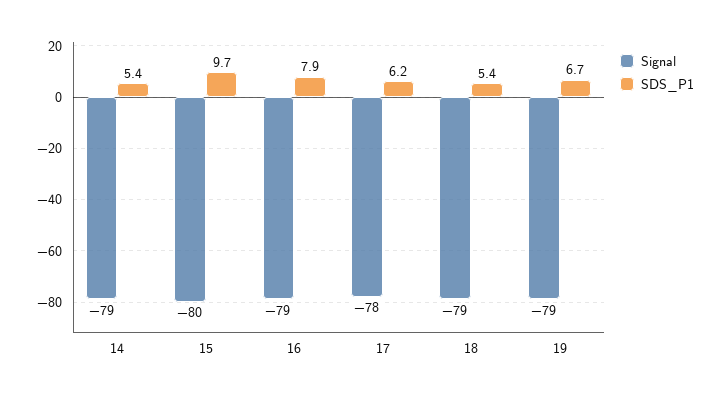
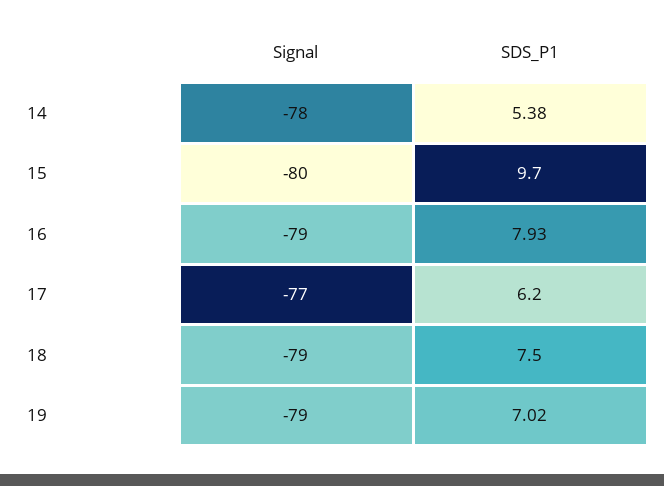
Signal, 14: -79 -> -78
Signal, 17: -78 -> -77
SDS_P1, 18: 5.4 -> 7.5
SDS_P1, 19: 6.7 -> 7.02

